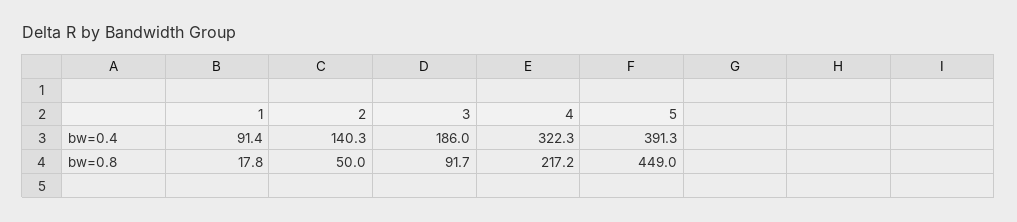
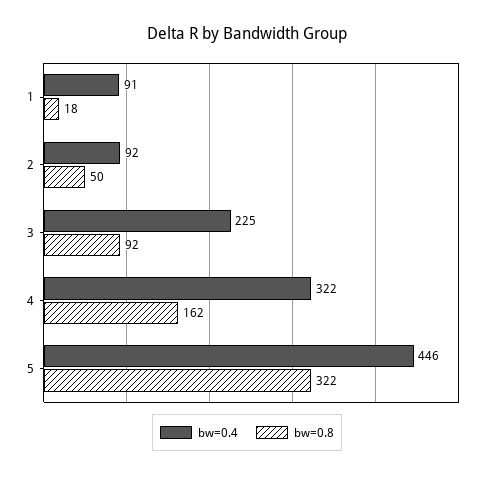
bw=0.4, 2: 140.3 -> 92
bw=0.4, 3: 186 -> 225
bw=0.4, 5: 391.3 -> 446
bw=0.8, 4: 217.2 -> 162
bw=0.8, 5: 449 -> 322

